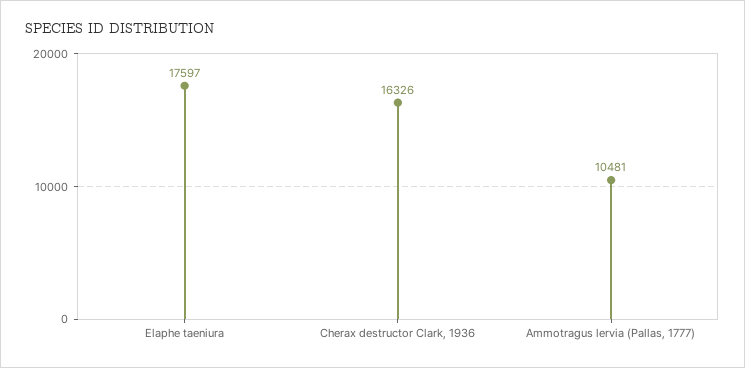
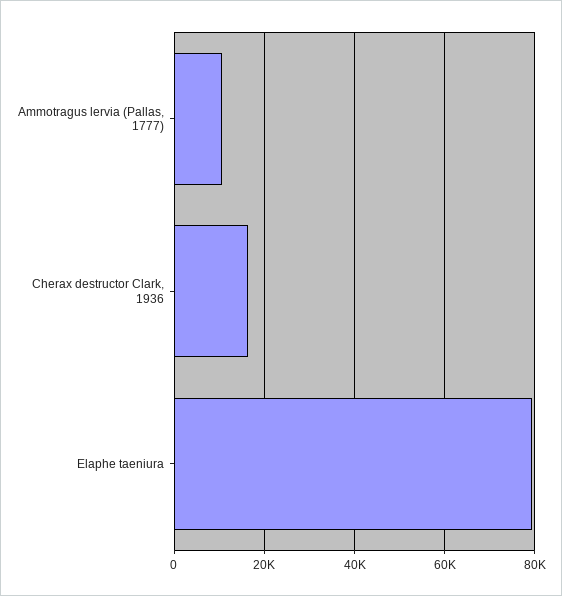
Elaphe taeniura: 17597 -> 80000

